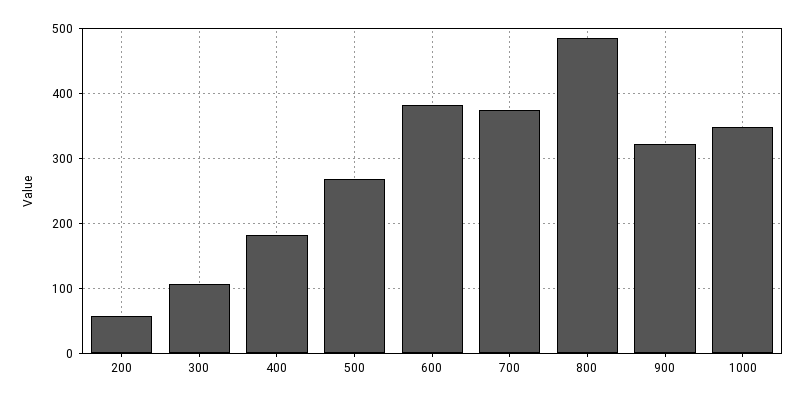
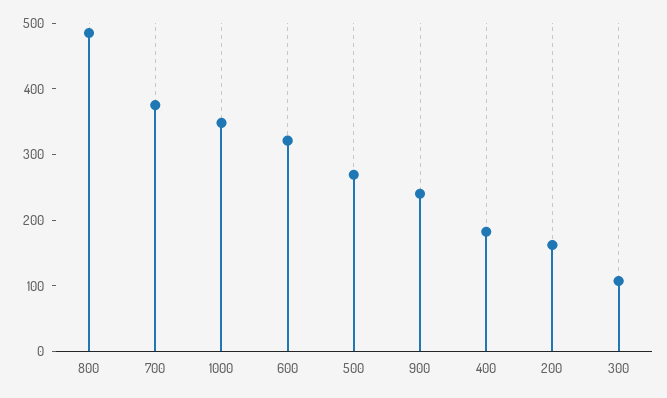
200: 60 -> 160
600: 380 -> 320
900: 320 -> 240

